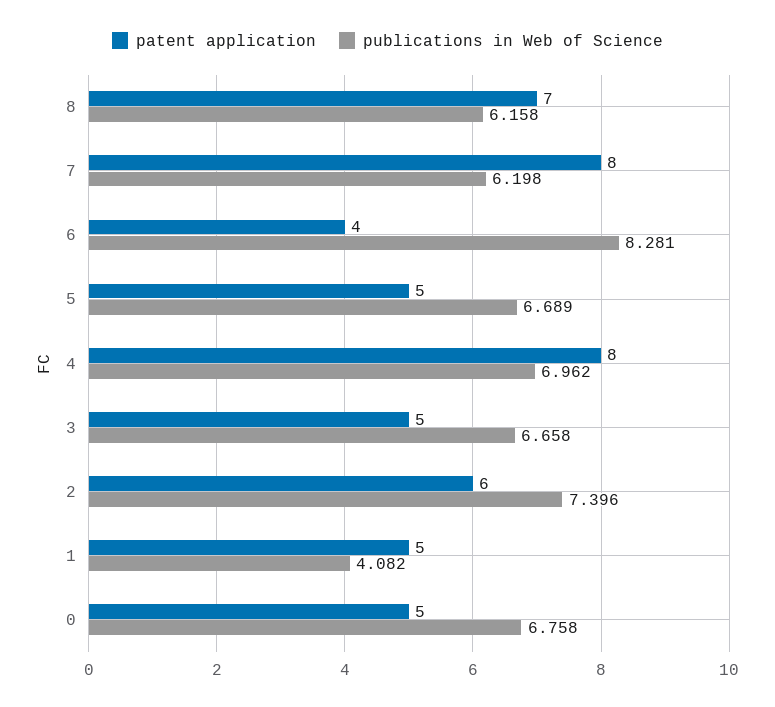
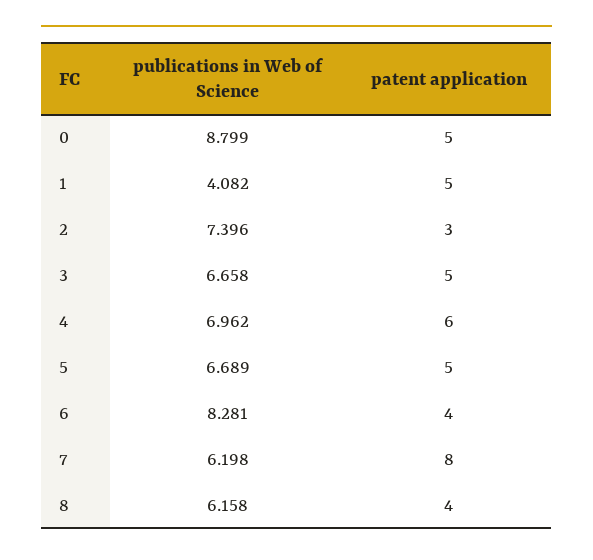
patent application, 8: 7 -> 4
patent application, 4: 8 -> 6
patent application, 2: 6 -> 3
publications in Web of Science, 0: 6.758 -> 8.799

